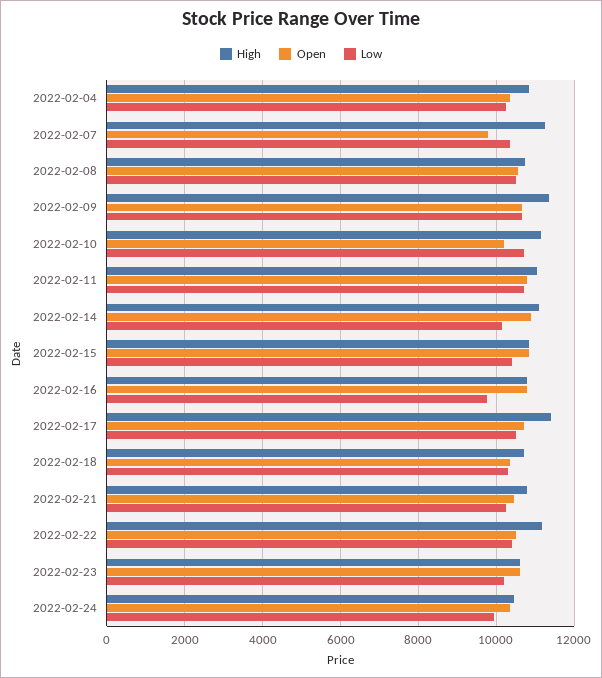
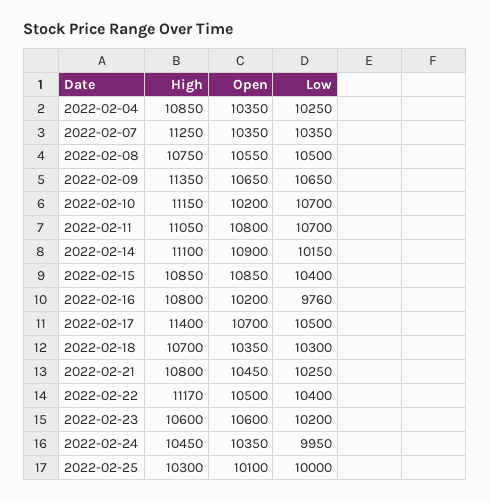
Open, 2022-02-07: 9800 -> 10350
Open, 2022-02-16: 10800 -> 10200
High, 2022-02-25: none -> 10300
Open, 2022-02-25: none -> 10100
Low, 2022-02-25: none -> 10000

